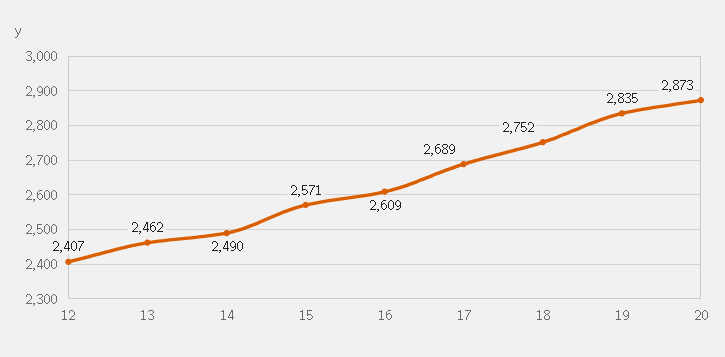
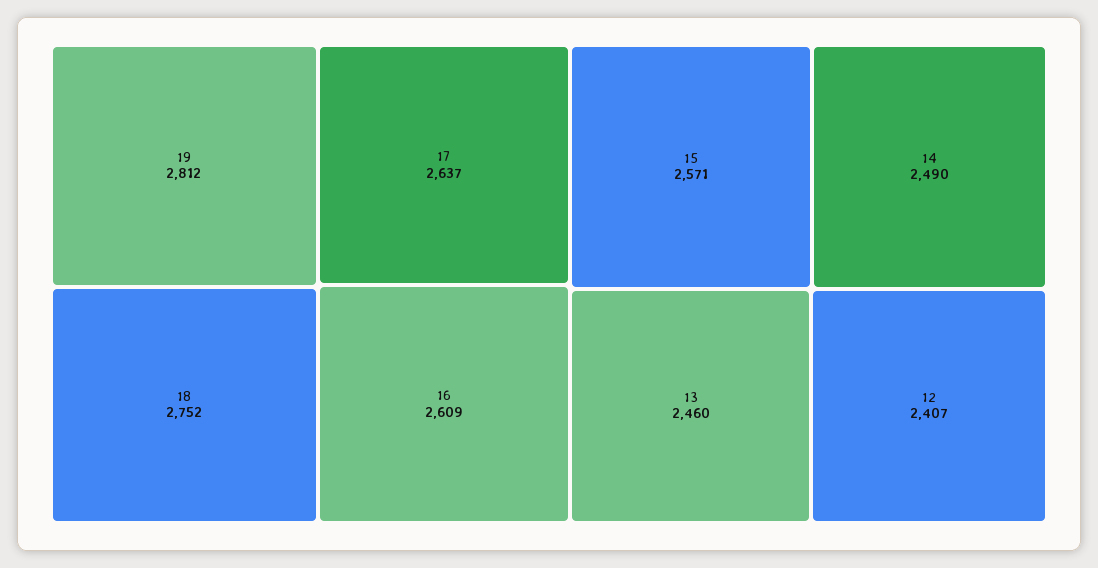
13: 2462 -> 2460
17: 2689 -> 2637
19: 2835 -> 2812
20: 2873 -> none

